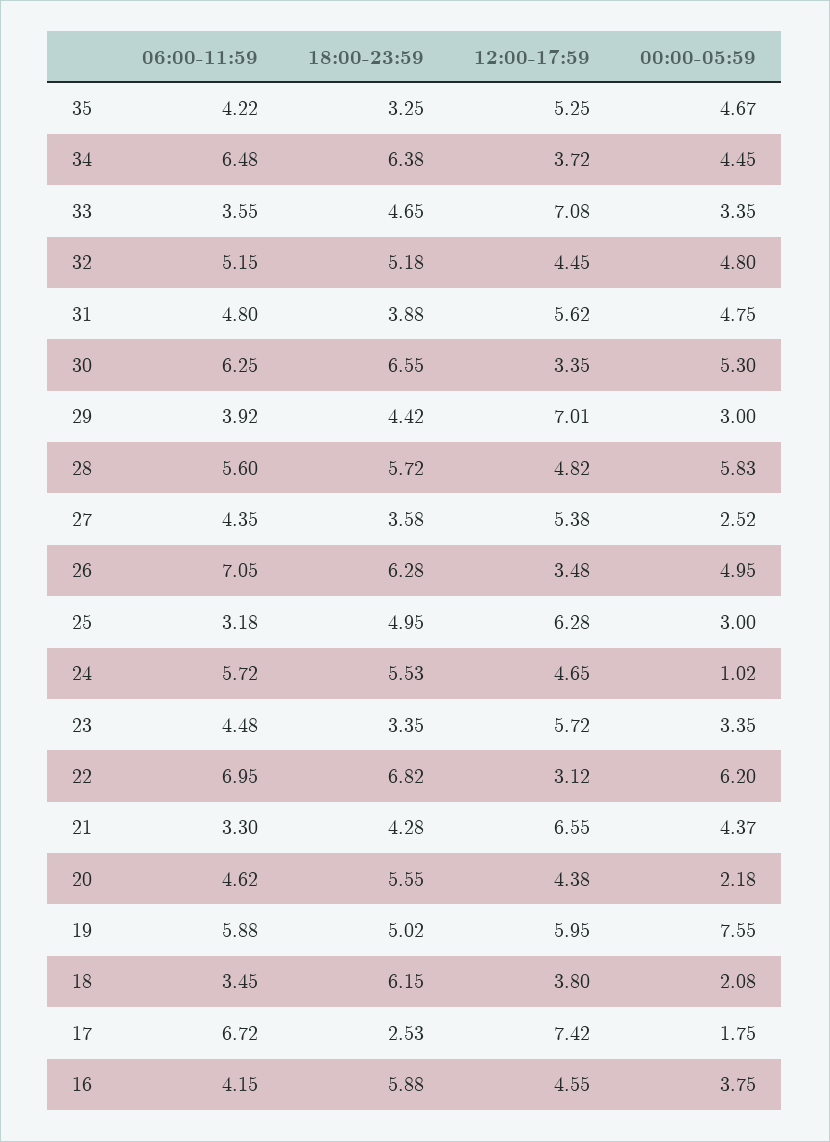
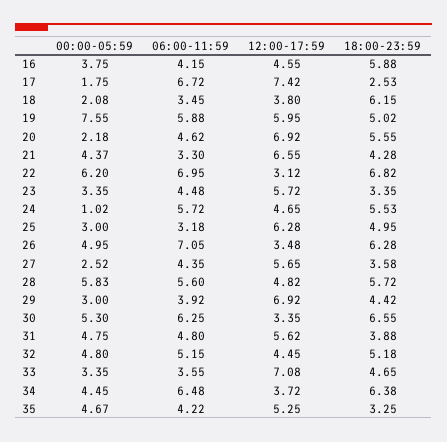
12:00-17:59, 29: 7.01 -> 6.92
12:00-17:59, 27: 5.38 -> 5.65
12:00-17:59, 20: 4.38 -> 6.92

